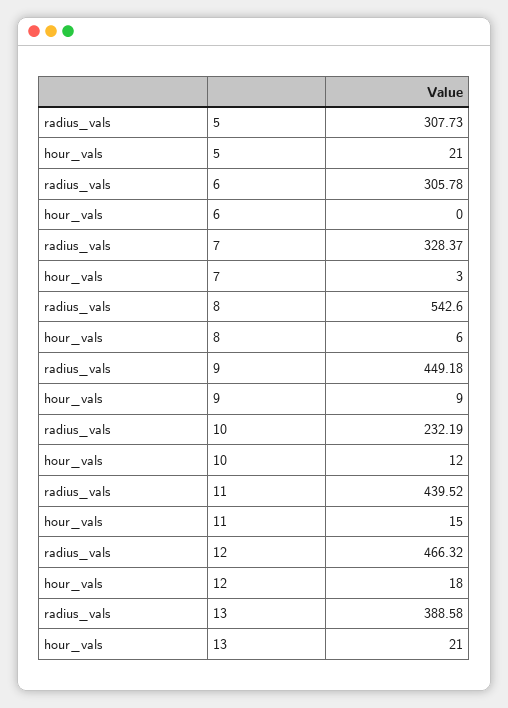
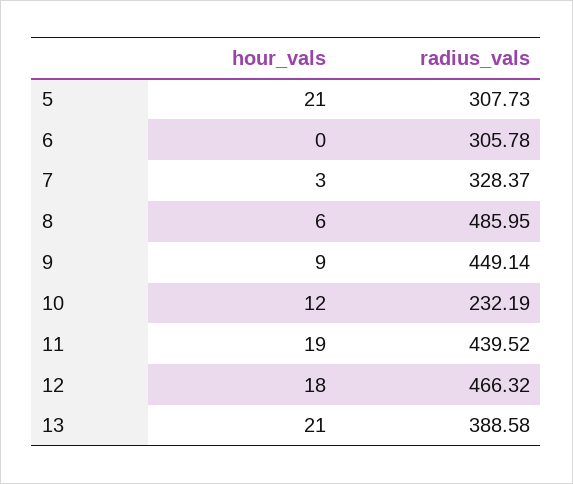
radius_vals, 8: 542.6 -> 485.95
radius_vals, 9: 449.18 -> 449.14
hour_vals, 11: 15 -> 19

